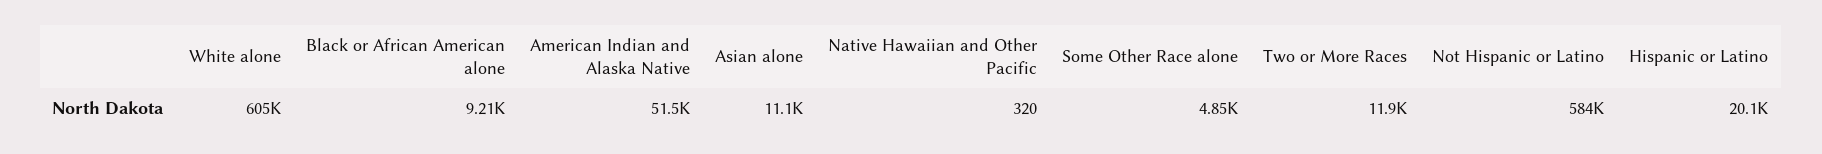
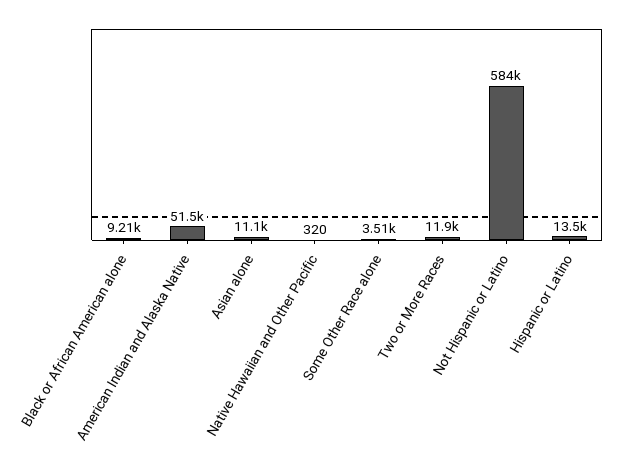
White alone: 605000 -> none
Some Other Race alone: 4850 -> 3510
Hispanic or Latino: 20100 -> 13500

